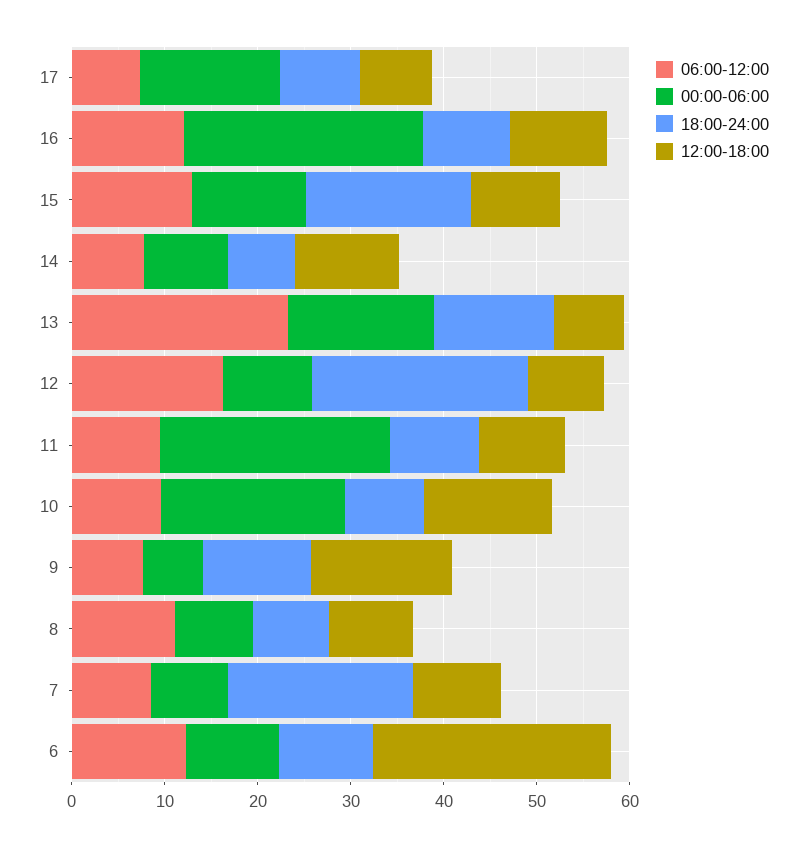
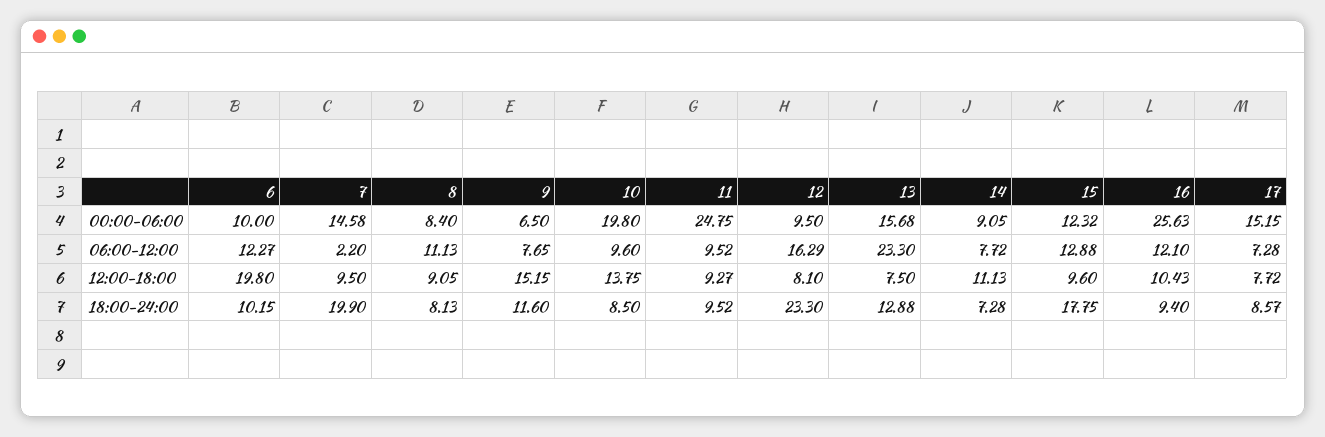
06:00-12:00, 7: 8 -> 2.2
00:00-06:00, 7: 8 -> 14.58
12:00-18:00, 6: 26 -> 19.8

